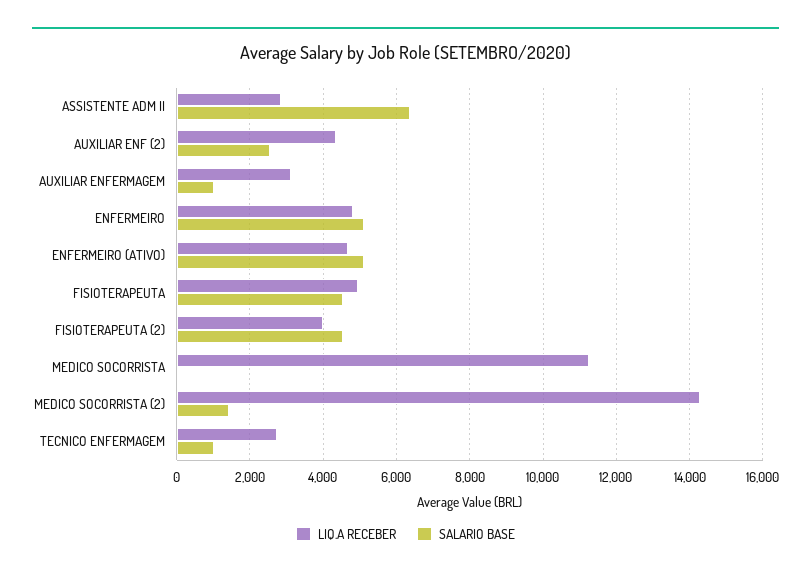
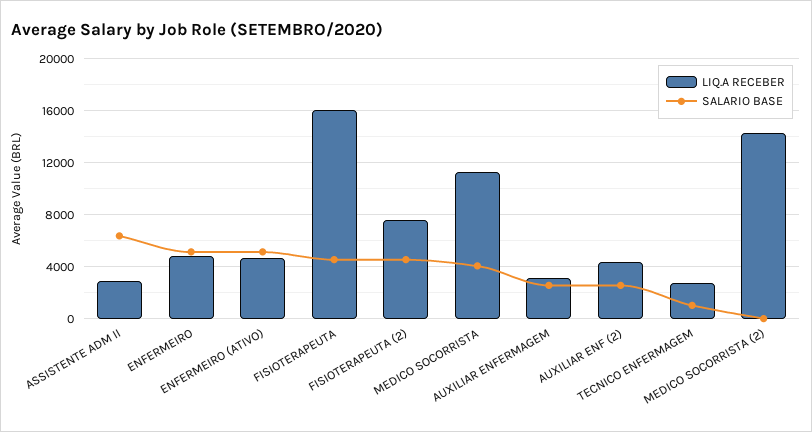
SALARIO BASE, AUXILIAR ENFERMAGEM: 1000 -> 2500
LIQ.A RECEBER, FISIOTERAPEUTA: 5000 -> 16000
LIQ.A RECEBER, FISIOTERAPEUTA (2): 4000 -> 7500
SALARIO BASE, MEDICO SOCORRISTA: 0 -> 4000
SALARIO BASE, MEDICO SOCORRISTA (2): 1400 -> 0

